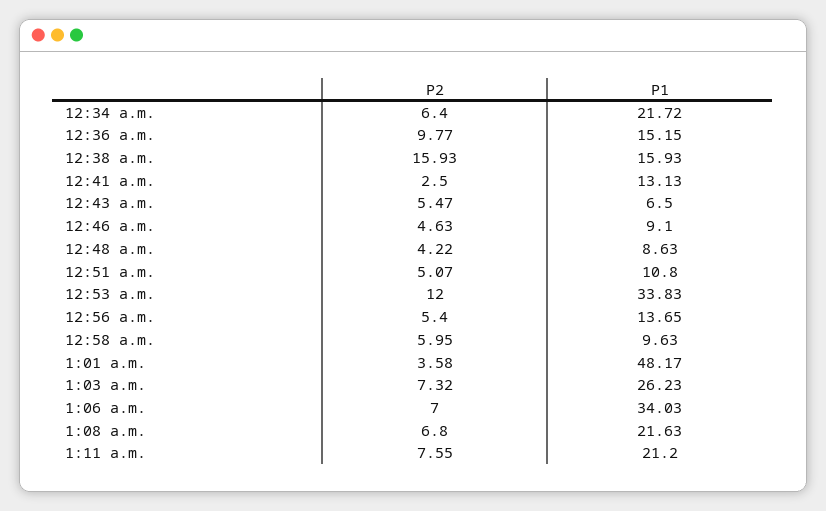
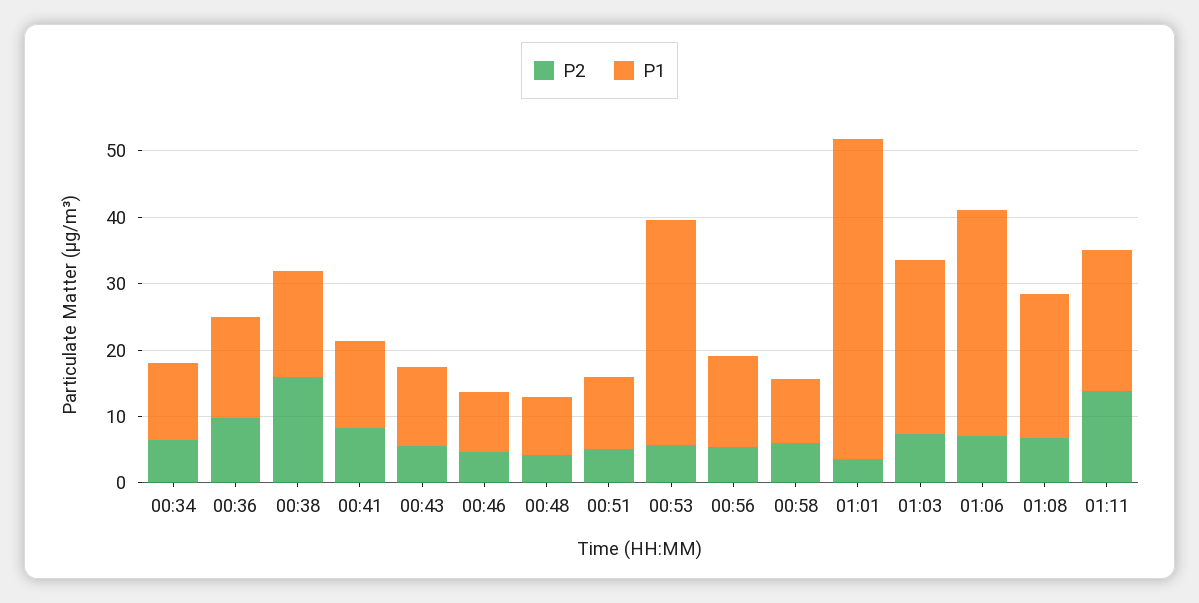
P1, 12:34 a.m.: 21.72 -> 12
P2, 12:41 a.m.: 2.5 -> 8
P1, 12:43 a.m.: 6.5 -> 12
P2, 12:53 a.m.: 12 -> 6
P2, 1:11 a.m.: 7.55 -> 14

